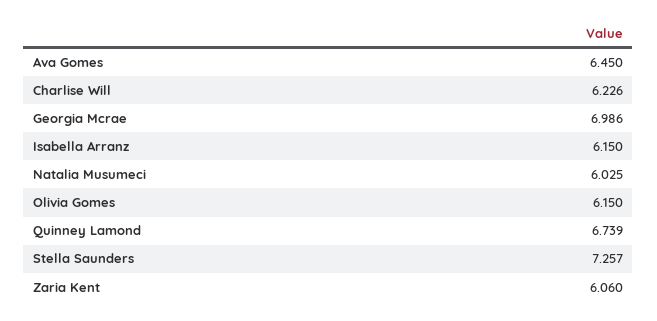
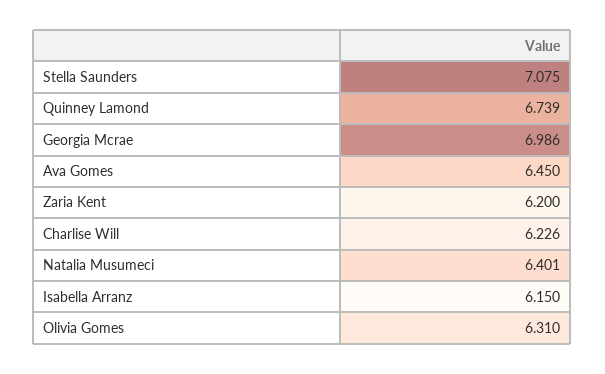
Natalia Musumeci: 6.025 -> 6.401
Olivia Gomes: 6.15 -> 6.31
Stella Saunders: 7.257 -> 7.075
Zaria Kent: 6.06 -> 6.2

